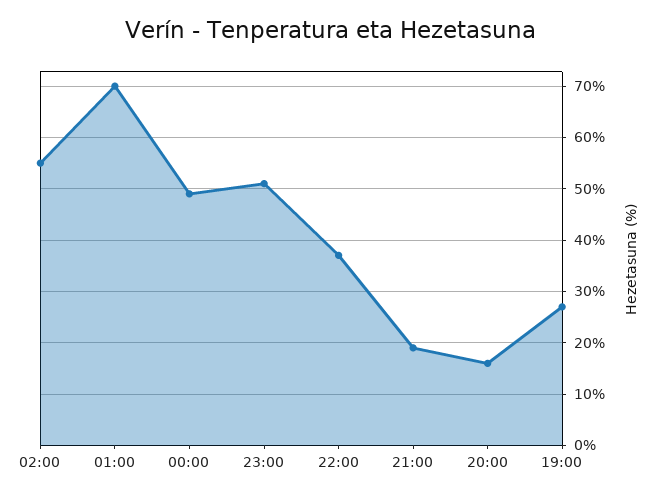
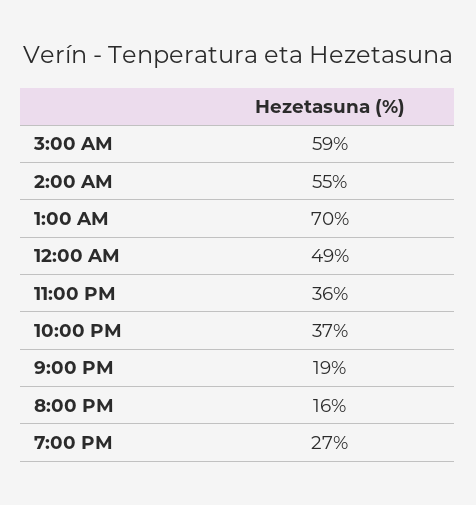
23:00: 50 -> 36
3:00 AM: none -> 59

